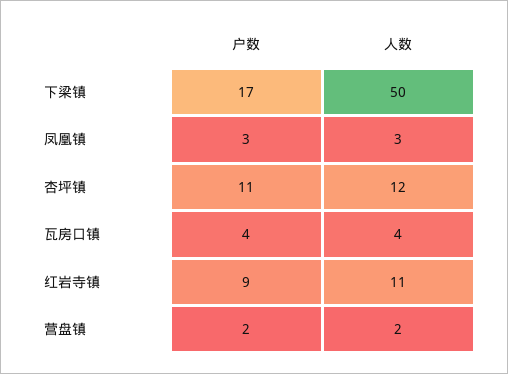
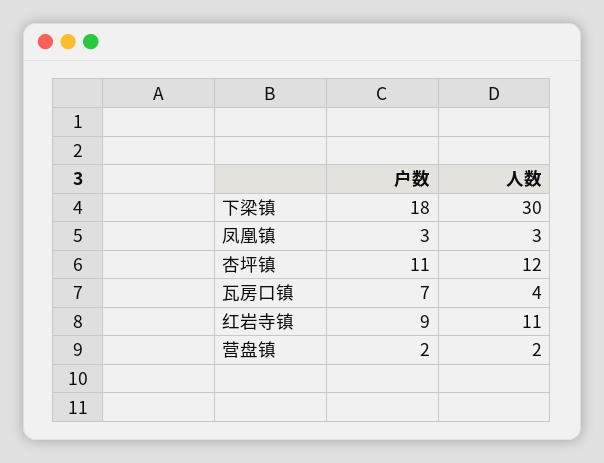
户数, 下梁镇: 17 -> 18
人数, 下梁镇: 50 -> 30
户数, 瓦房口镇: 4 -> 7

